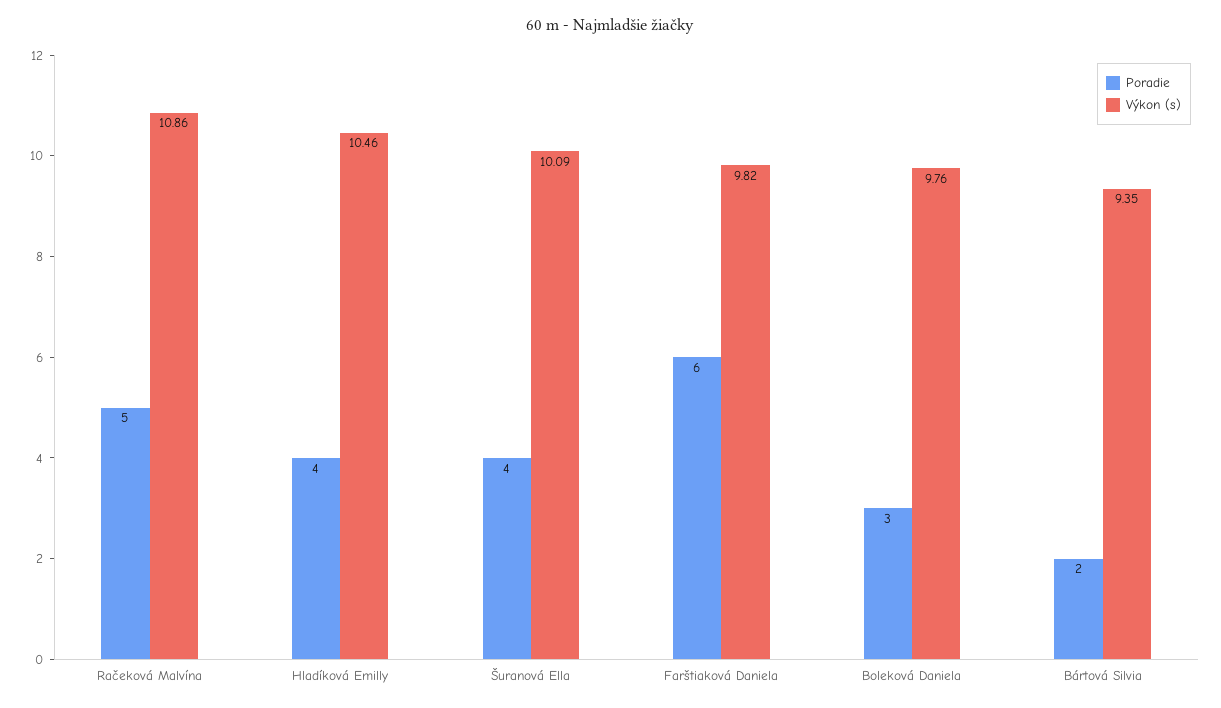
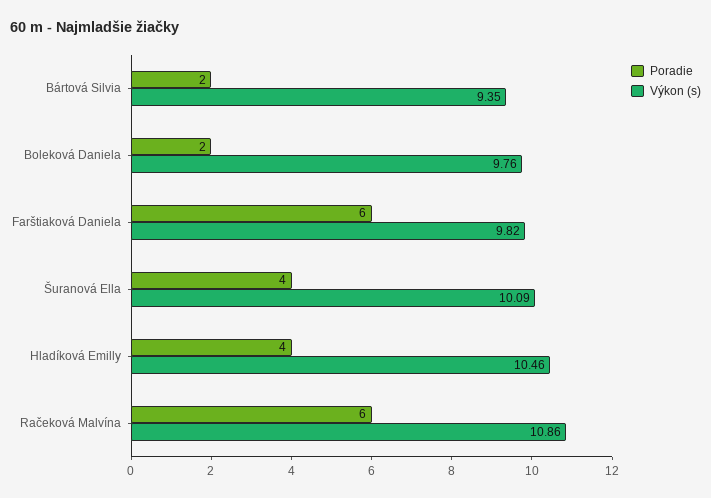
Poradie, Račeková Malvína: 5 -> 6
Poradie, Boleková Daniela: 3 -> 2

